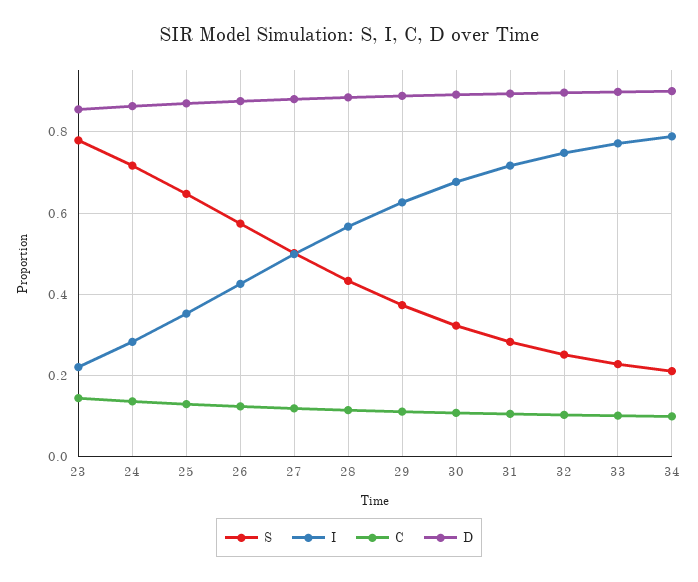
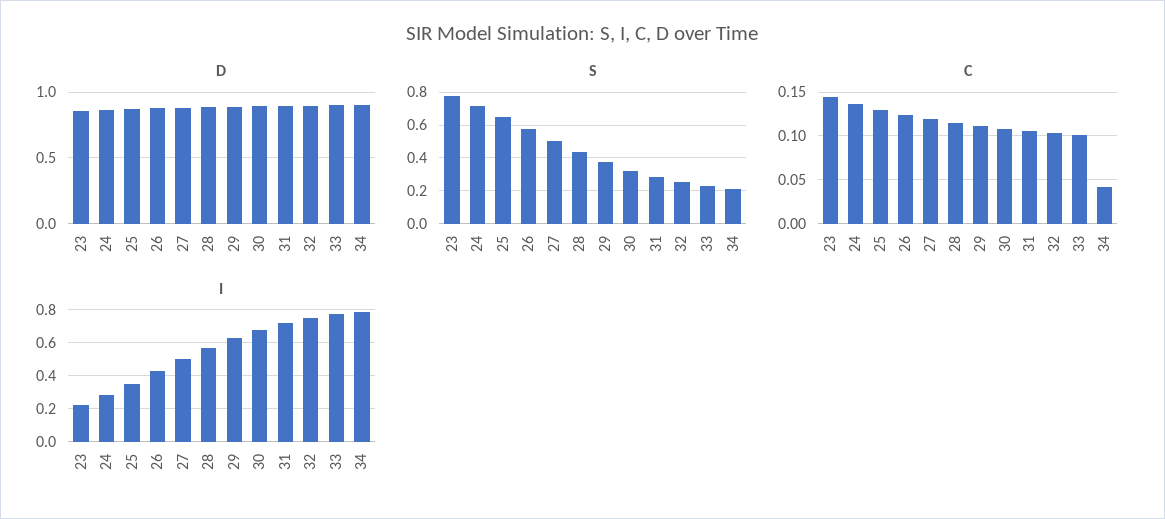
C, 34: 0.1 -> 0.04

